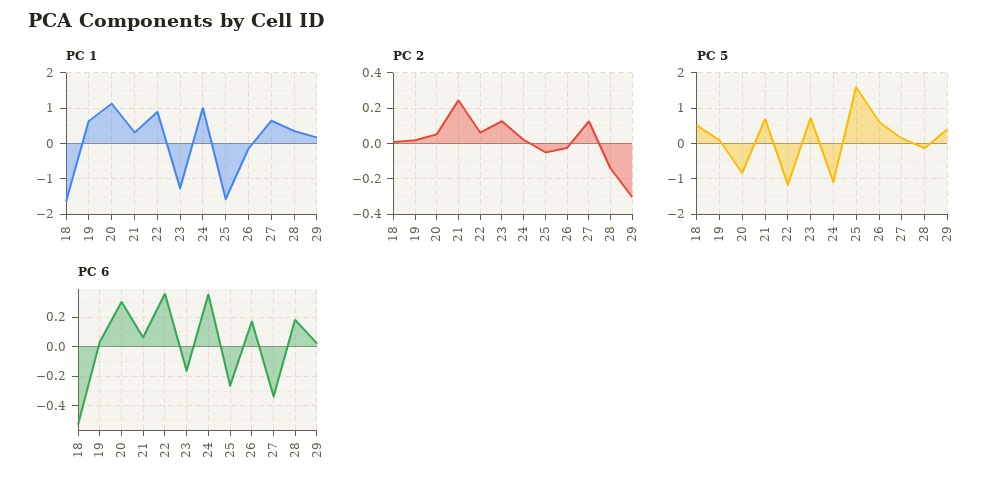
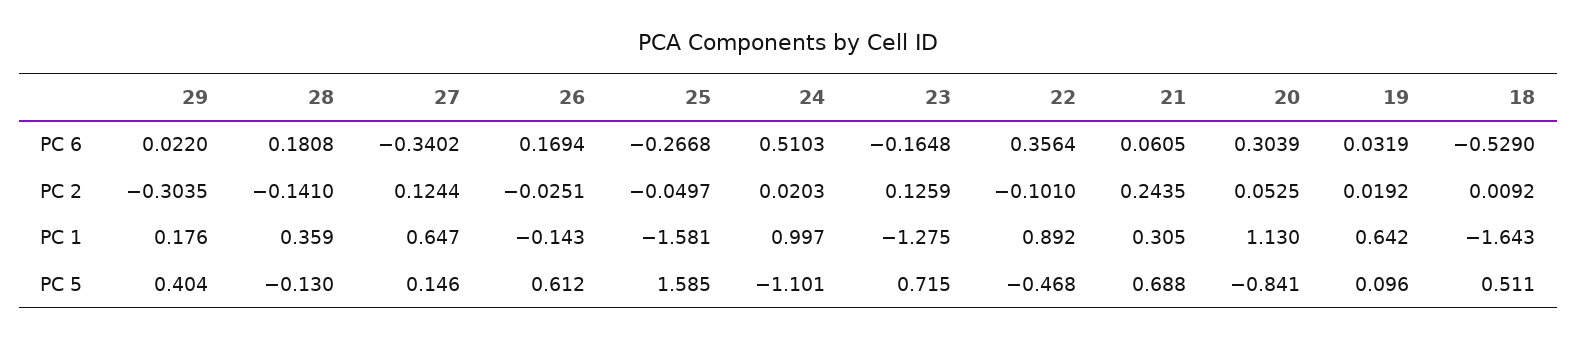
PC 2, 22: 0.05 -> -0.101
PC 5, 22: -1.2 -> -0.468
PC 6, 24: 0.35 -> 0.5103

